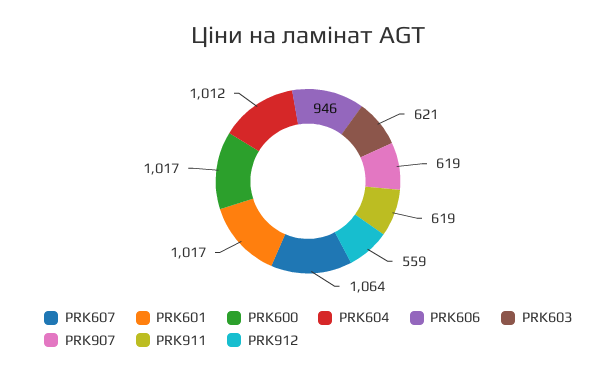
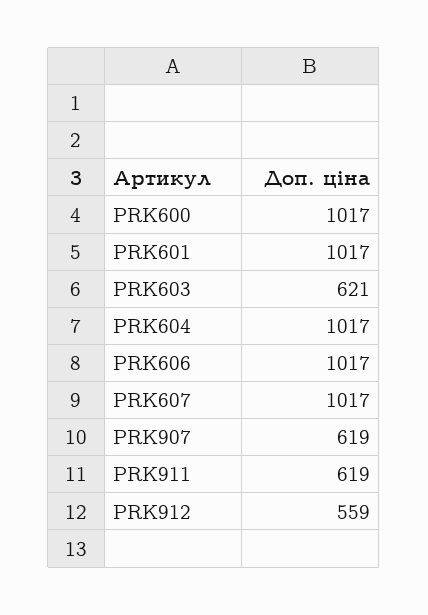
PRK607: 1064 -> 1017
PRK604: 1012 -> 1017
PRK606: 946 -> 1017

